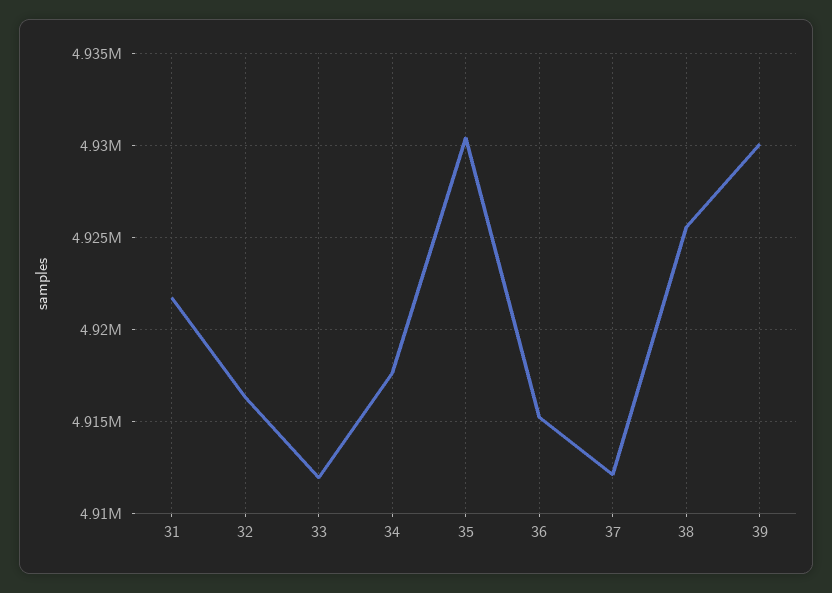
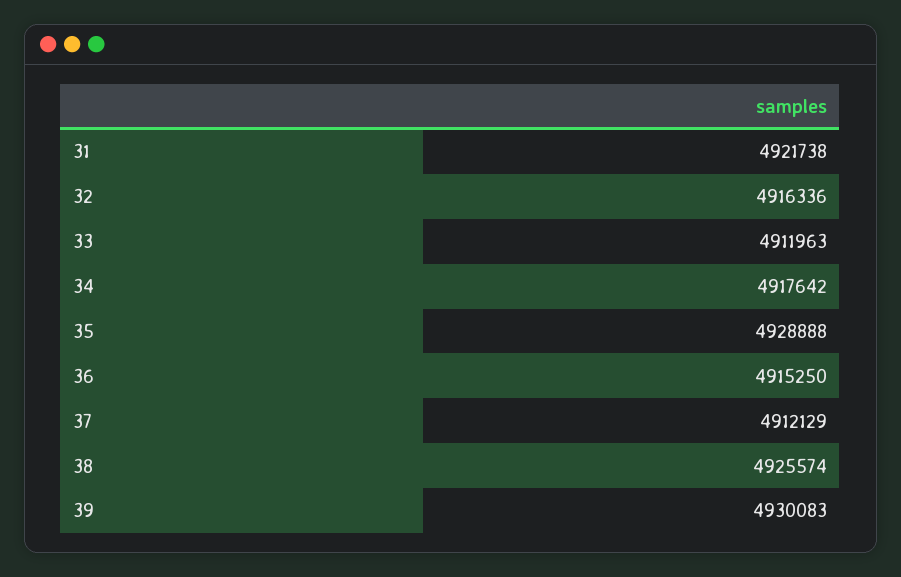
35: 4930500 -> 4928888

